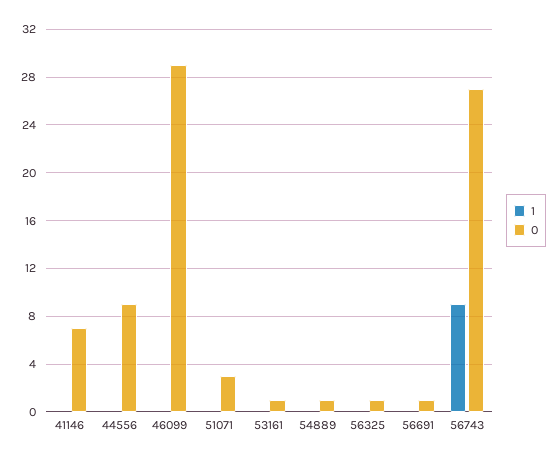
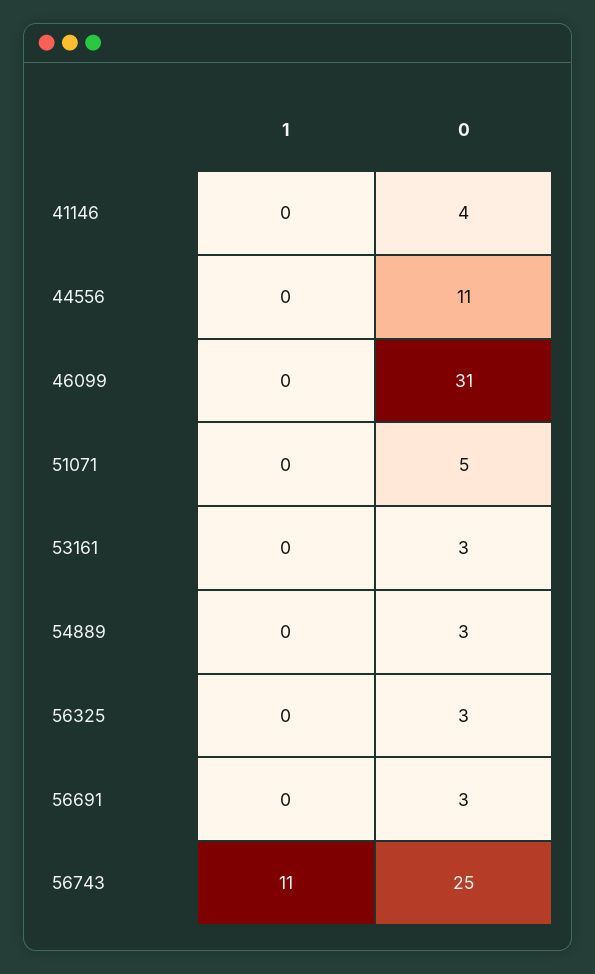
0, 41146: 7 -> 4
0, 44556: 9 -> 11
0, 46099: 29 -> 31
0, 51071: 3 -> 5
0, 53161: 1 -> 3
0, 54889: 1 -> 3
0, 56325: 1 -> 3
0, 56691: 1 -> 3
1, 56743: 9 -> 11
0, 56743: 27 -> 25

